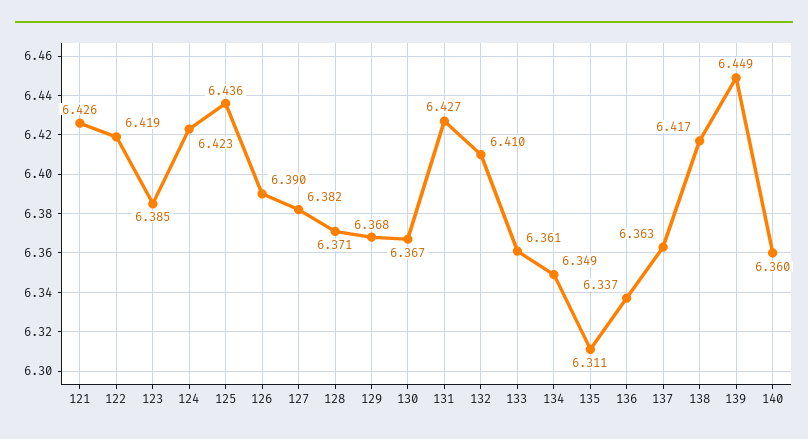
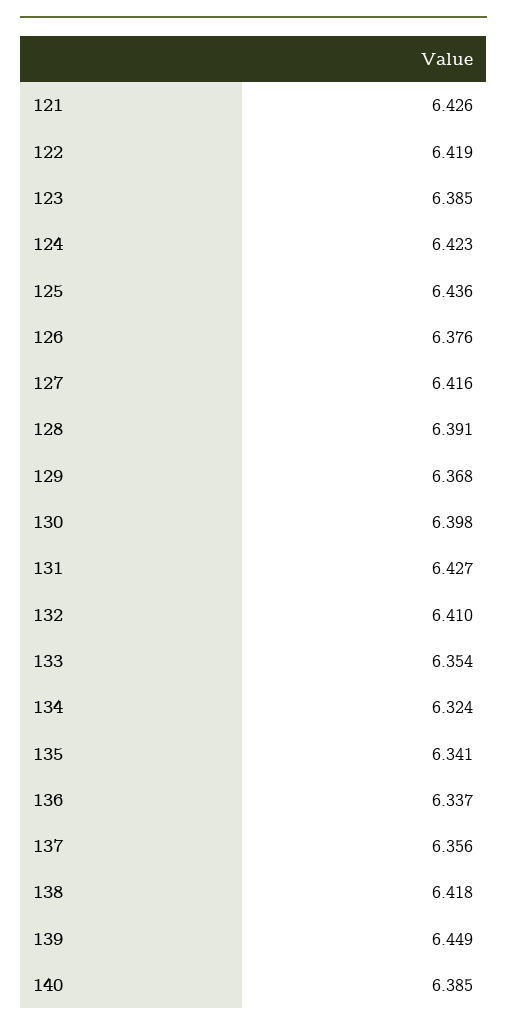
126: 6.39 -> 6.376
127: 6.382 -> 6.416
128: 6.371 -> 6.391
130: 6.367 -> 6.398
133: 6.361 -> 6.354
134: 6.349 -> 6.324
135: 6.311 -> 6.341
137: 6.363 -> 6.356
138: 6.417 -> 6.418
140: 6.36 -> 6.385

